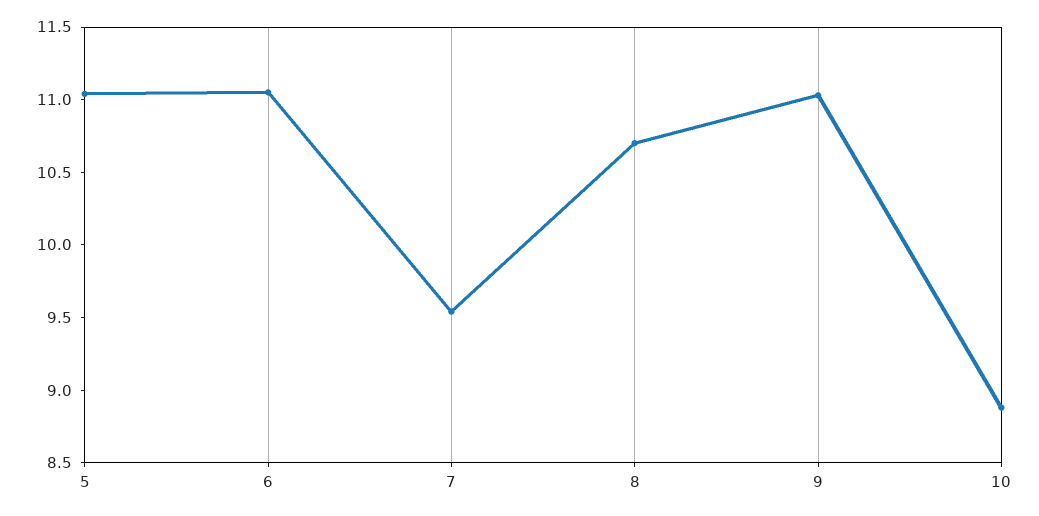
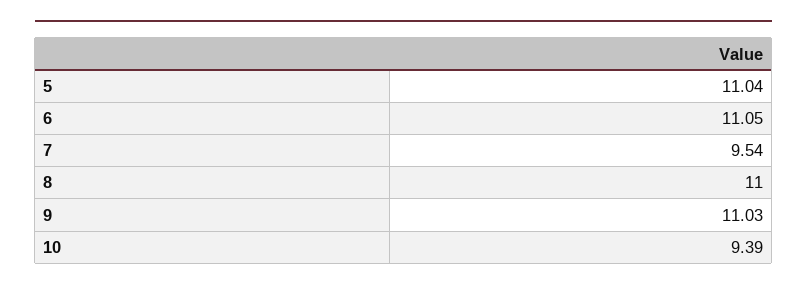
8: 10.7 -> 11
10: 8.9 -> 9.39

